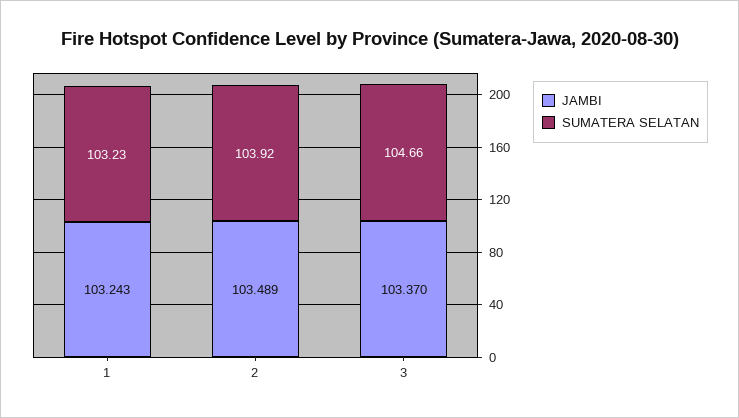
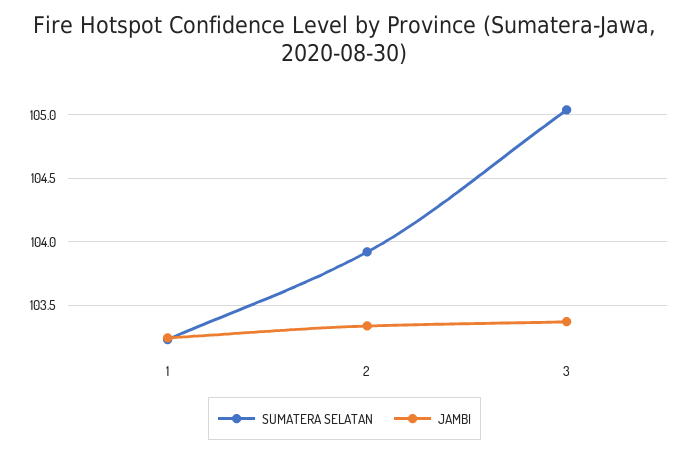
JAMBI, 2: 103.489 -> 103.35
SUMATERA SELATAN, 3: 104.66 -> 105.05

